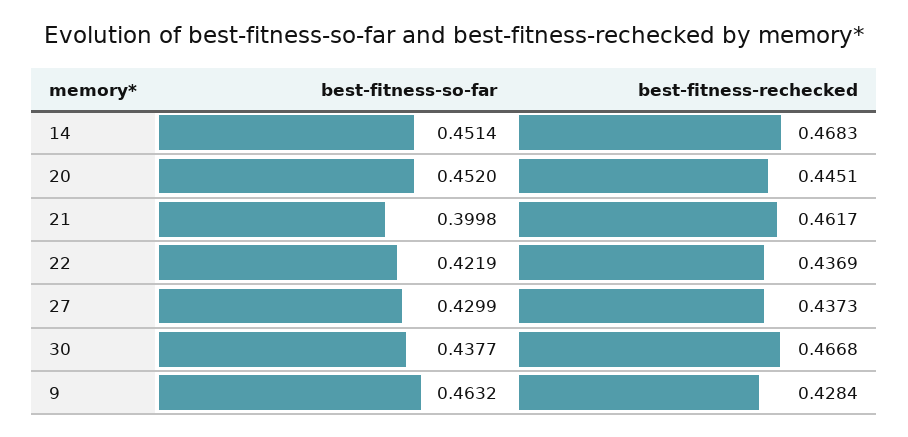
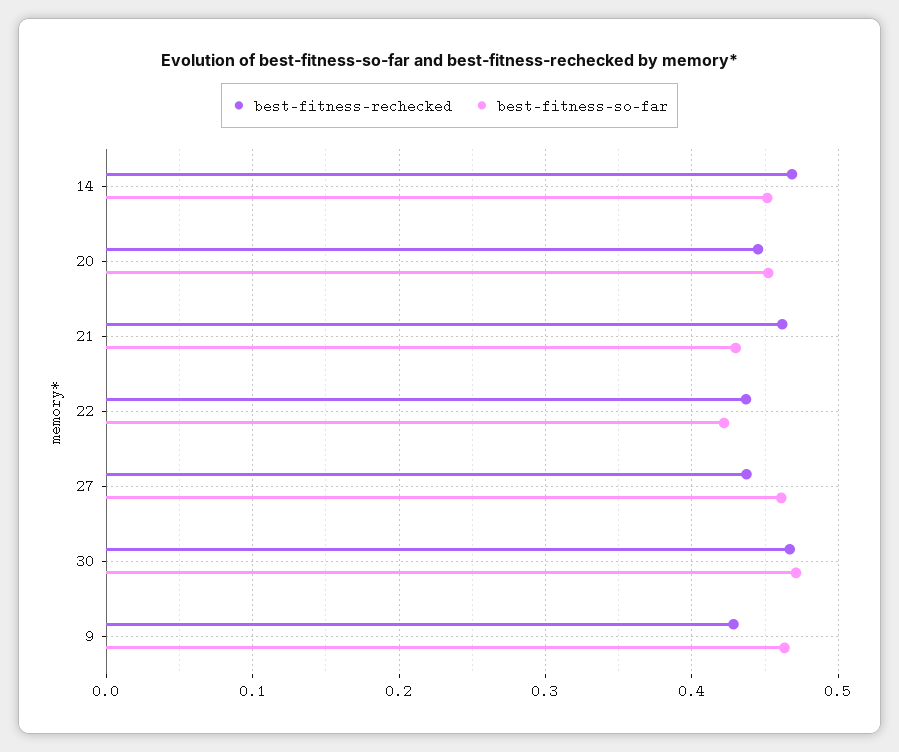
best-fitness-so-far, 21: 0.3998 -> 0.43
best-fitness-so-far, 27: 0.4299 -> 0.46
best-fitness-so-far, 30: 0.4377 -> 0.47

